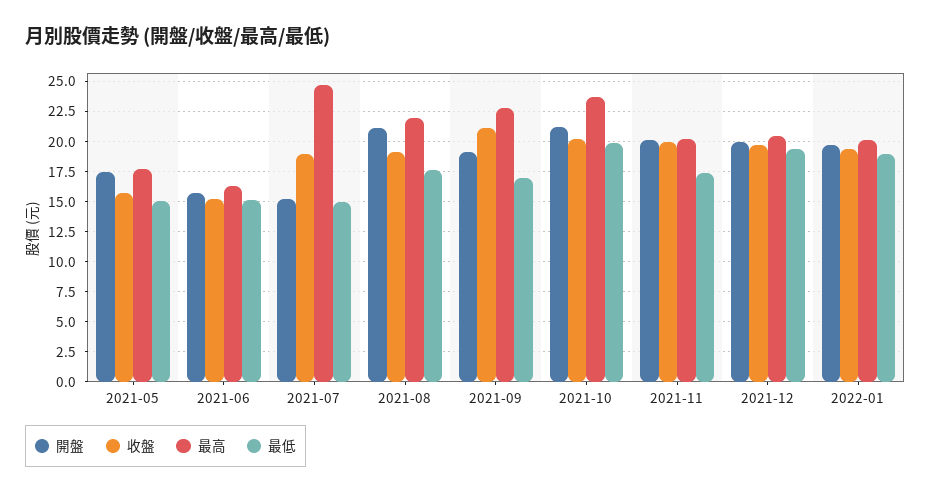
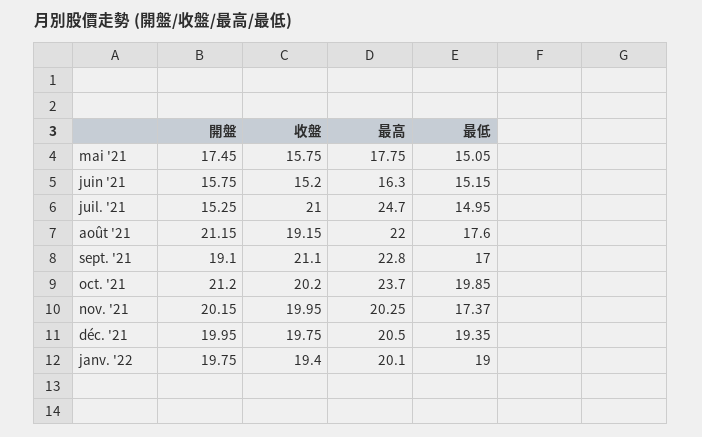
收盤, 2021-07: 19 -> 21

